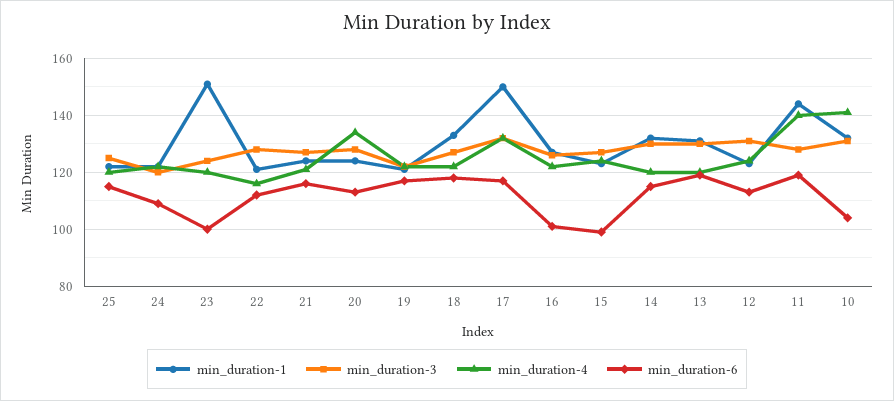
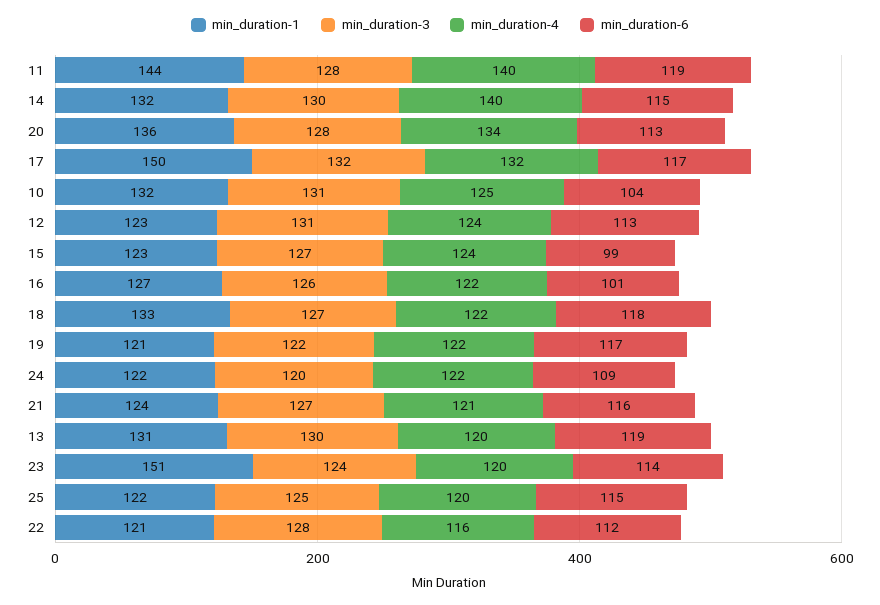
min_duration-6, 23: 100 -> 114
min_duration-1, 20: 125 -> 136
min_duration-4, 14: 120 -> 140
min_duration-4, 10: 140 -> 125

